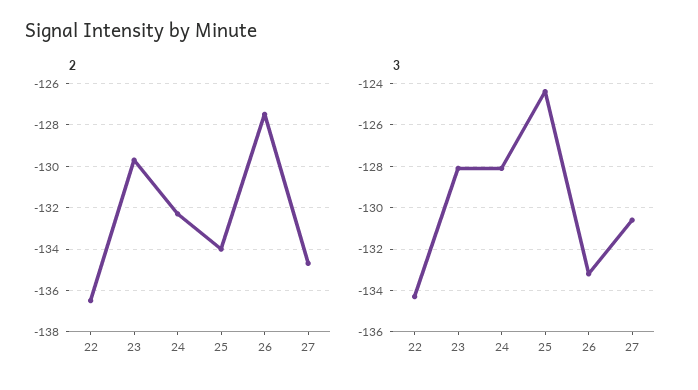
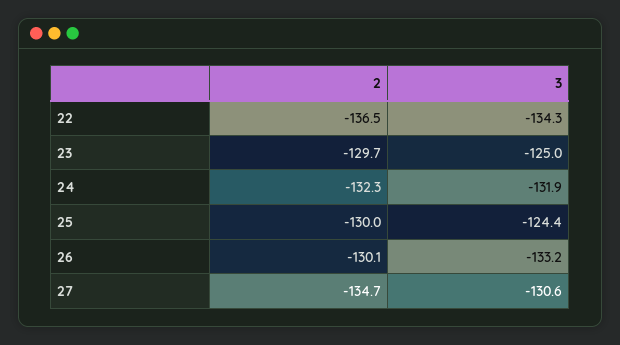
2, 25: -134 -> -130
2, 26: -127.5 -> -130.1
3, 23: -128 -> -125
3, 24: -128 -> -131.9

